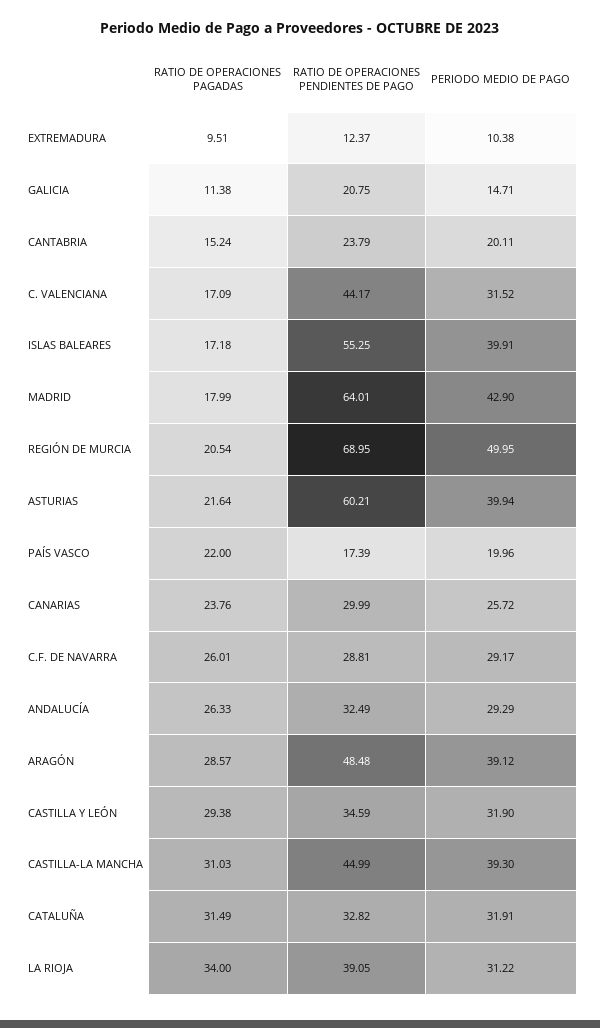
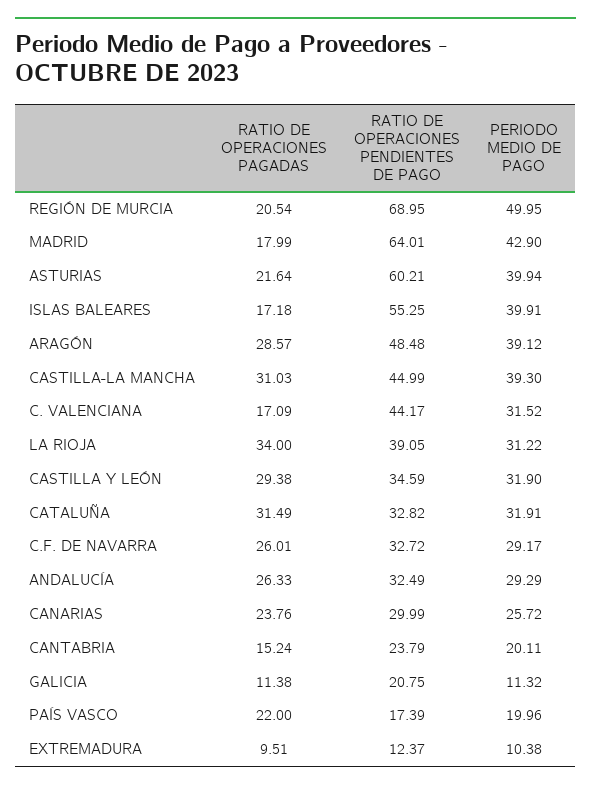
PERIODO MEDIO DE PAGO, GALICIA: 14.71 -> 11.32
RATIO DE OPERACIONES PENDIENTES DE PAGO, C.F. DE NAVARRA: 28.81 -> 32.72

